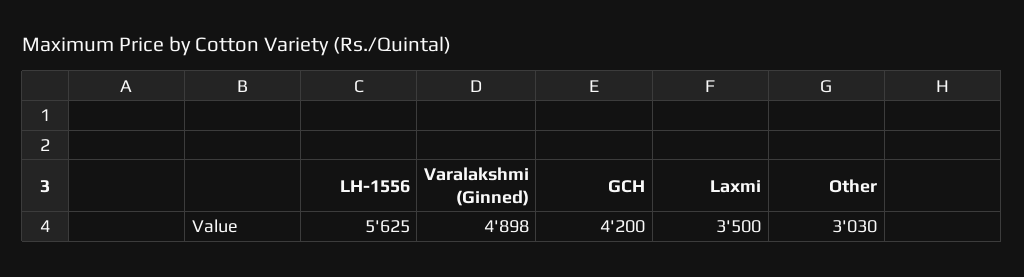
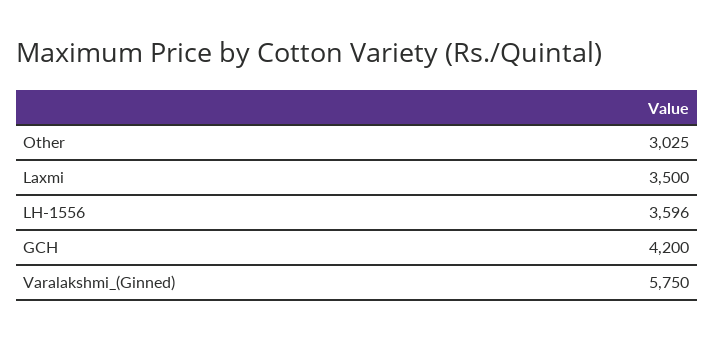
LH-1556: 5625 -> 3596
Varalakshmi (Ginned): 4898 -> 5750
Other: 3030 -> 3025

